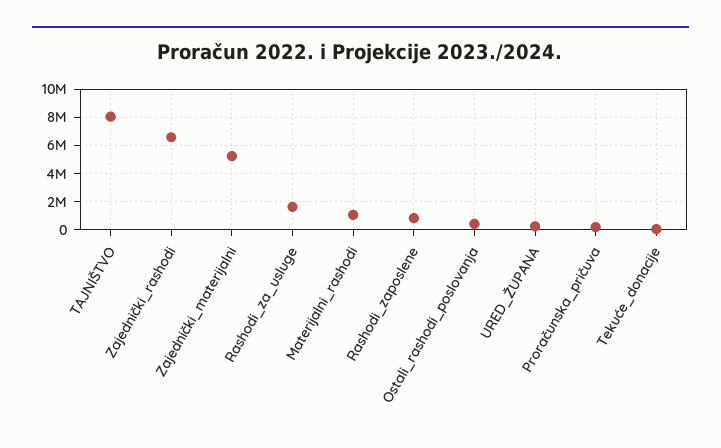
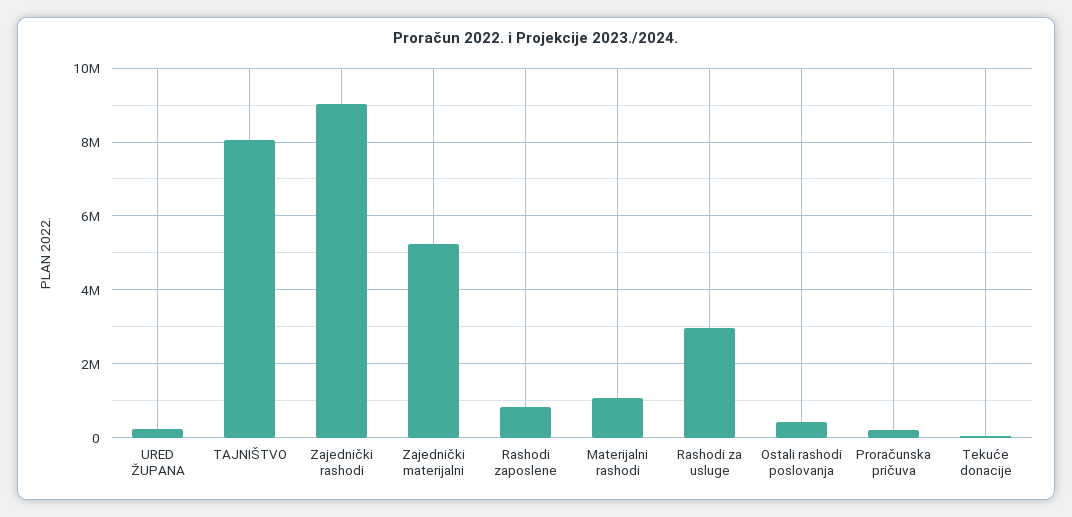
Zajednički_rashodi: 6500000 -> 9000000
Rashodi_za_usluge: 1500000 -> 3000000

